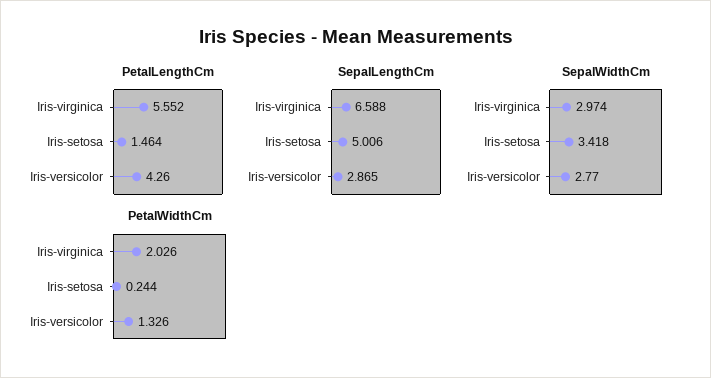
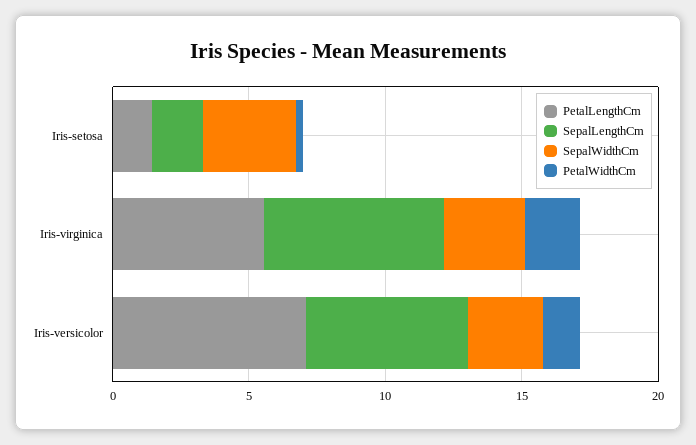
PetalLengthCm, Iris-versicolor: 4.26 -> 7
SepalLengthCm, Iris-setosa: 5.006 -> 2
SepalLengthCm, Iris-versicolor: 2.865 -> 6

